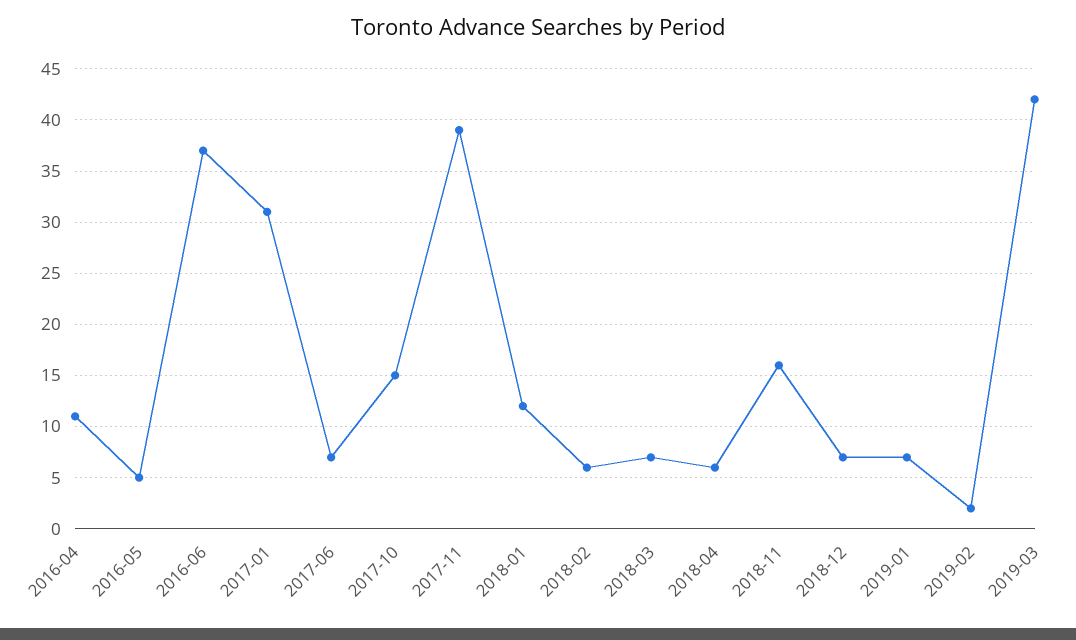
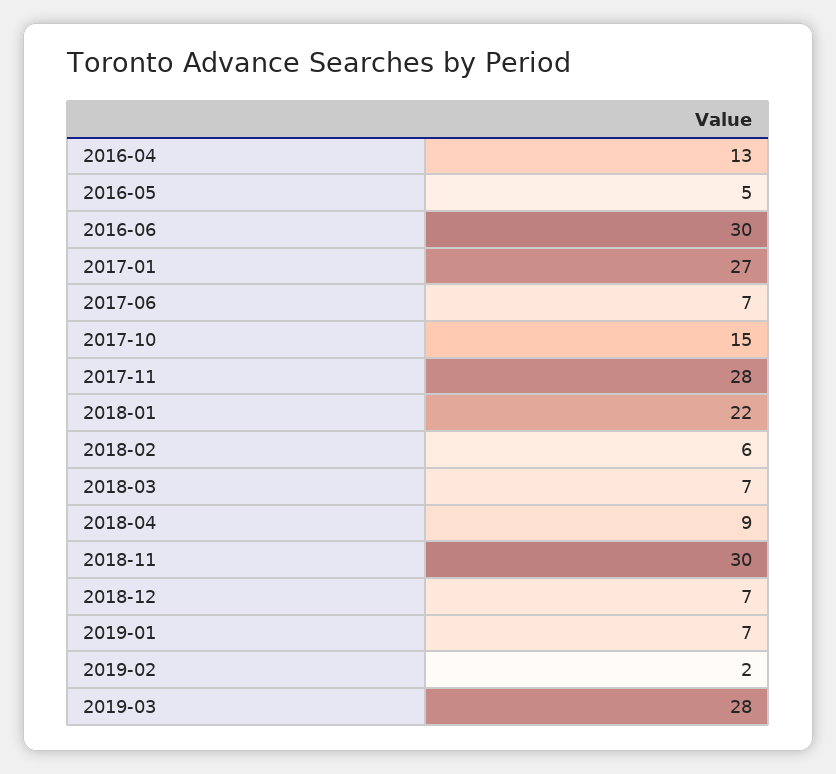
2016-04: 11 -> 13
2016-06: 37 -> 30
2017-01: 31 -> 27
2017-11: 39 -> 28
2018-01: 12 -> 22
2018-04: 6 -> 9
2018-11: 16 -> 30
2019-03: 42 -> 28

